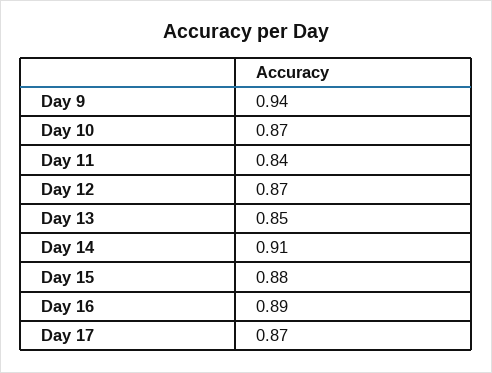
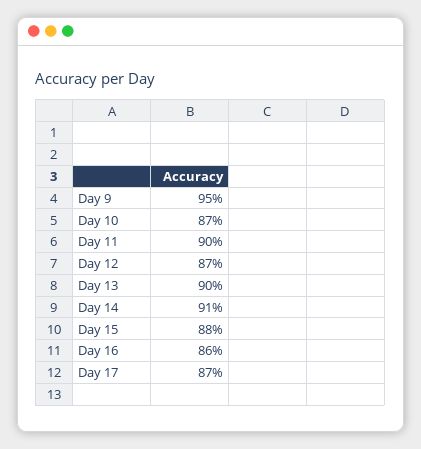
Day 9: 0.94 -> 0.95
Day 11: 0.84 -> 0.9
Day 13: 0.85 -> 0.9
Day 16: 0.89 -> 0.86

